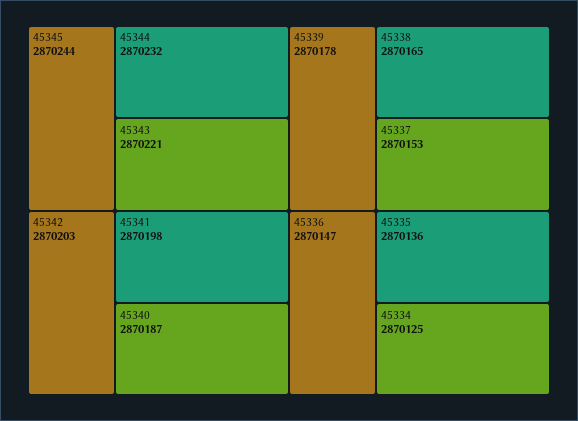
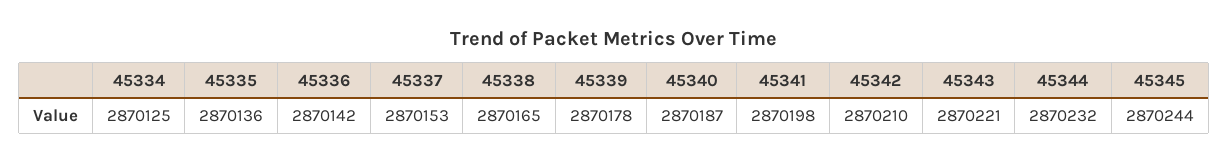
45342: 2870203 -> 2870210
45336: 2870147 -> 2870142

